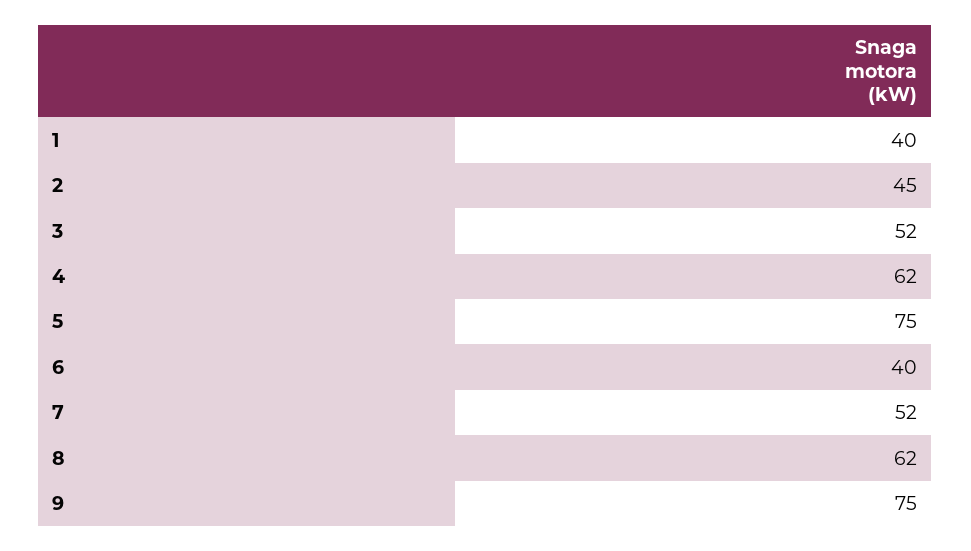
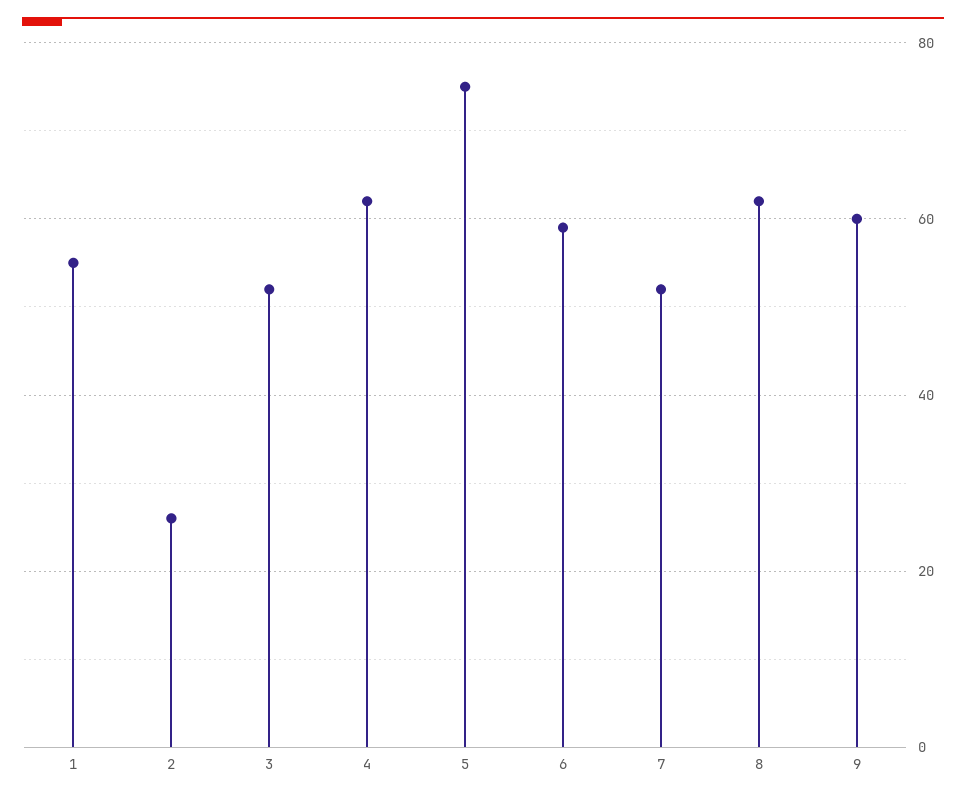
1: 40 -> 55
2: 45 -> 25
6: 40 -> 60
9: 75 -> 60

